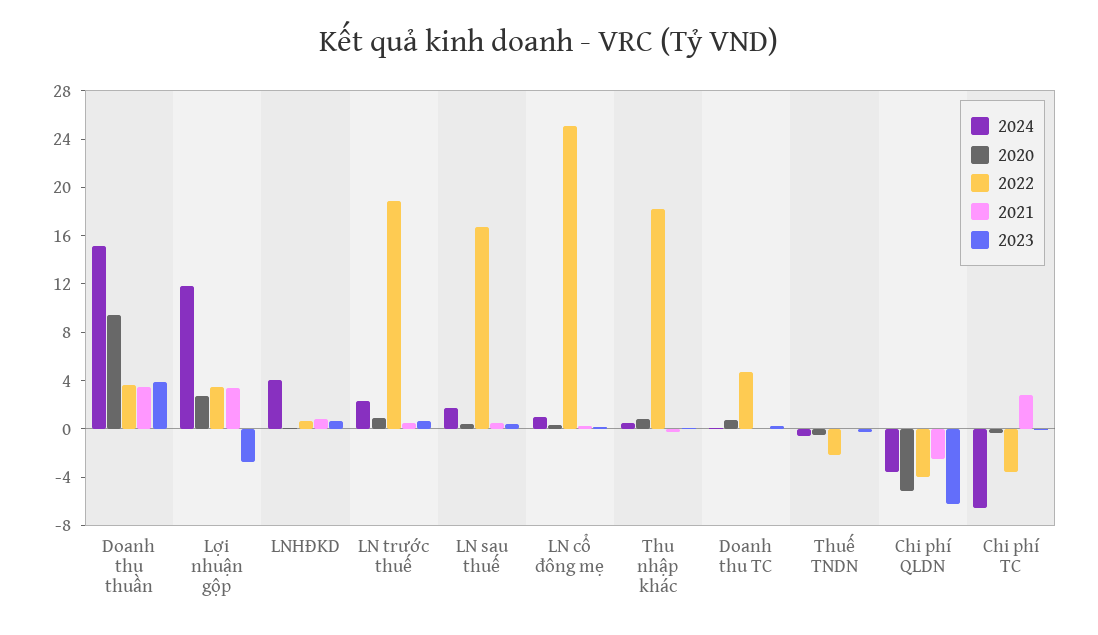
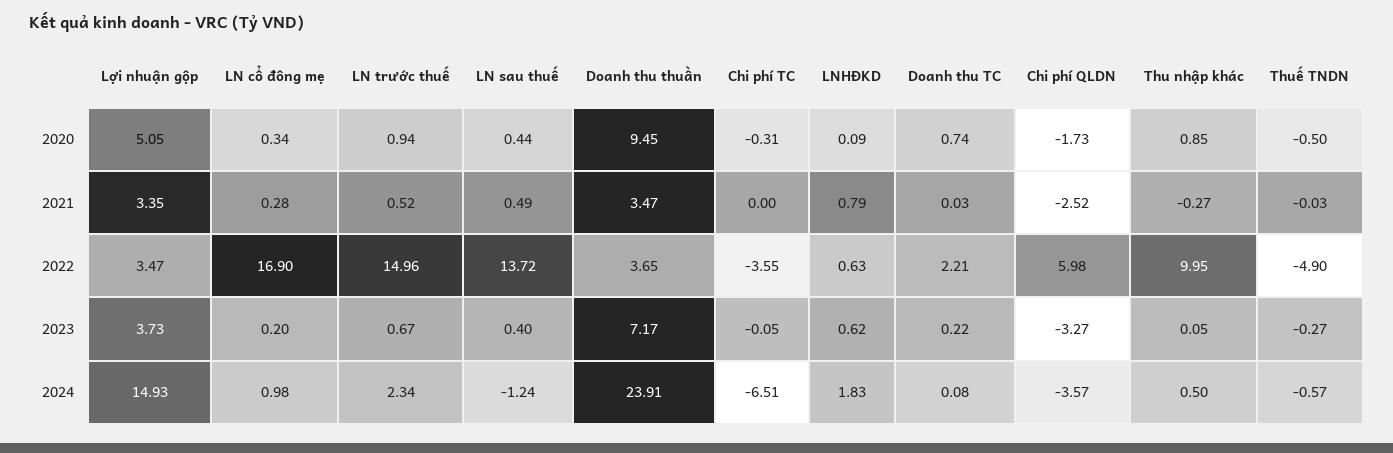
2024, Doanh thu thuần: 15 -> 23.91
2023, Doanh thu thuần: 4 -> 7.17
2024, Lợi nhuận gộp: 12 -> 14.93
2020, Lợi nhuận gộp: 3 -> 5.05
2023, Lợi nhuận gộp: -3 -> 3.73
2024, LNHĐKD: 4 -> 1.83
2022, LN trước thuế: 19 -> 14.96
2024, LN sau thuế: 2 -> -1.24
2022, LN sau thuế: 17 -> 13.72
2022, LN cổ đông mẹ: 25 -> 16.9
2022, Thu nhập khác: 18 -> 9.95
2022, Doanh thu TC: 5 -> 2.21
2022, Thuế TNDN: -2 -> -4.9
2020, Chi phí QLDN: -5 -> -1.73
2022, Chi phí QLDN: -4 -> 5.98
2023, Chi phí QLDN: -6 -> -3.27
2021, Chi phí TC: 3 -> 0

